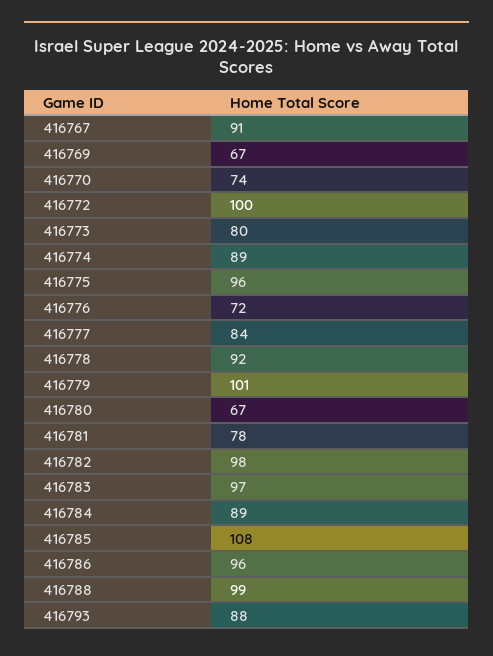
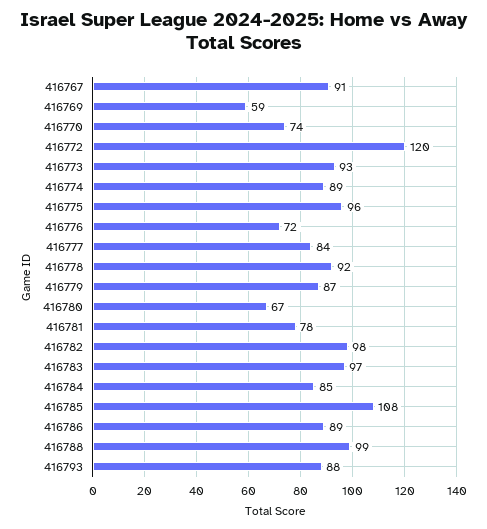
416769: 67 -> 59
416772: 100 -> 120
416773: 80 -> 93
416779: 101 -> 87
416784: 89 -> 85
416786: 96 -> 89

